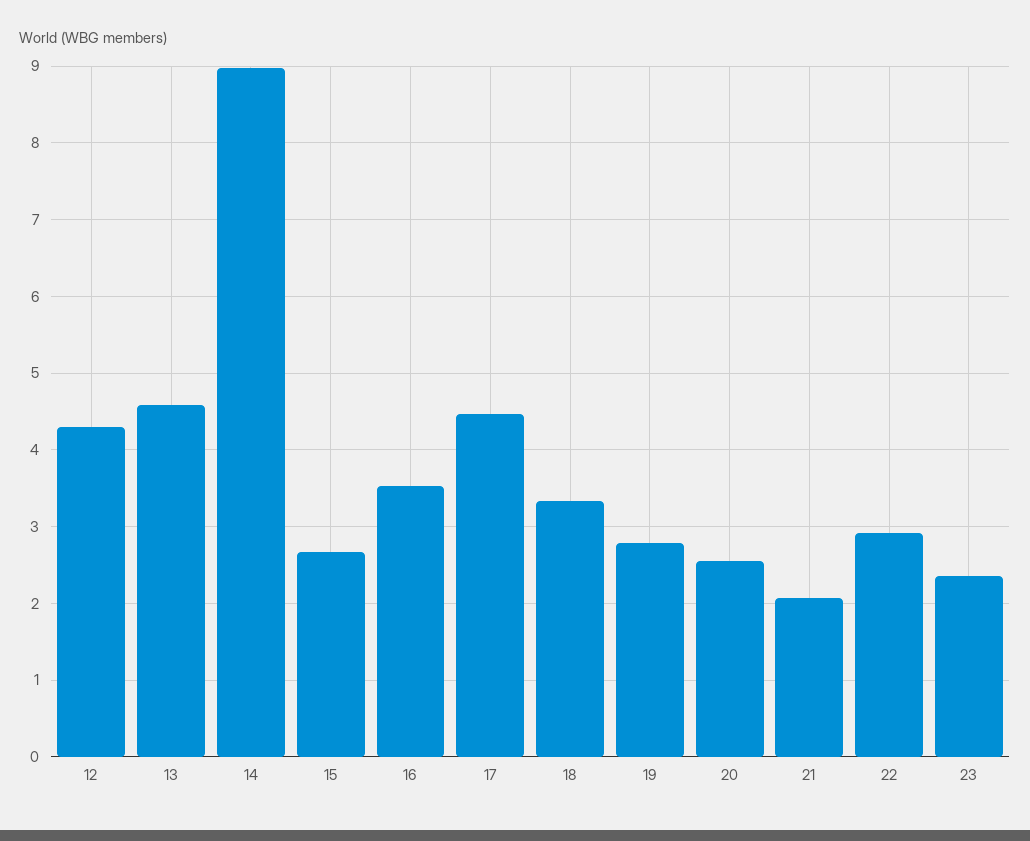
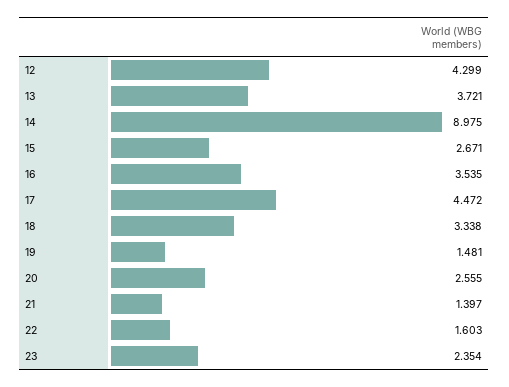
13: 4.6 -> 3.721
19: 2.8 -> 1.481
21: 2.1 -> 1.397
22: 2.9 -> 1.603

